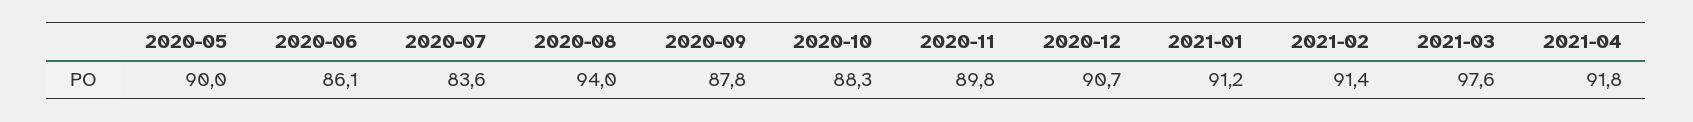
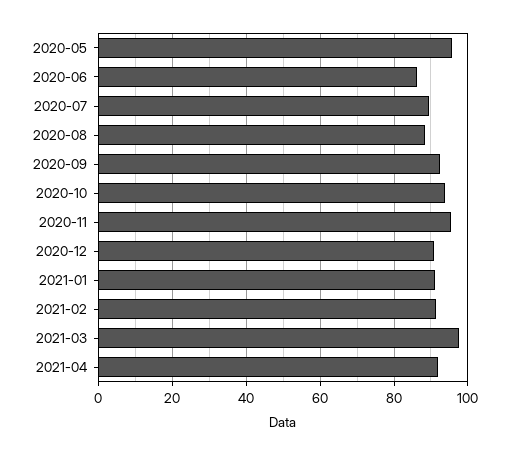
2020-05: 90 -> 96
2020-07: 83.6 -> 90
2020-08: 94 -> 88
2020-09: 87.8 -> 92
2020-10: 88.3 -> 94
2020-11: 89.8 -> 96

